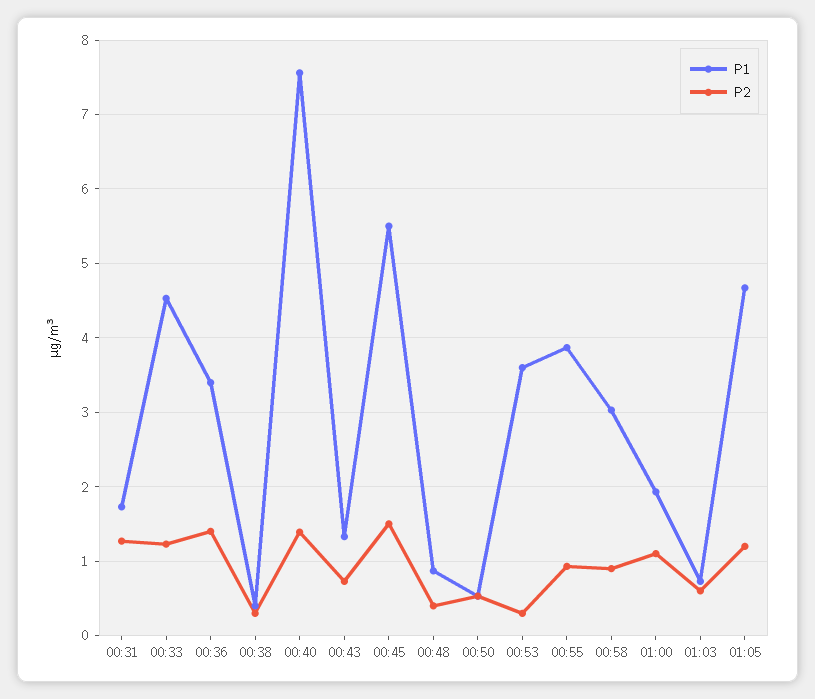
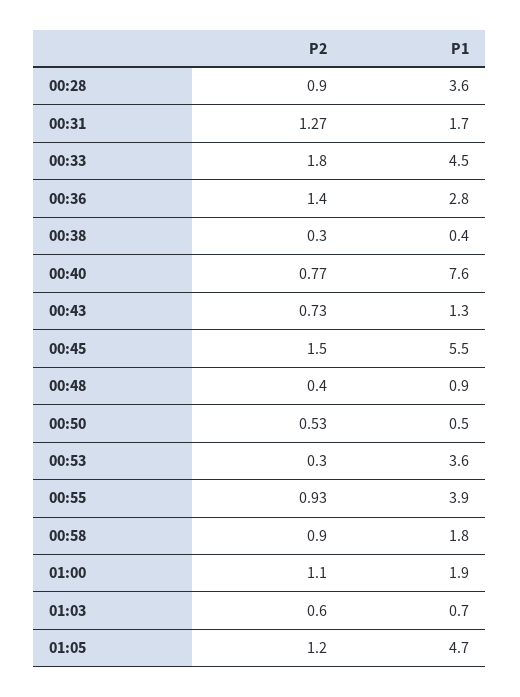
P2, 00:33: 1.2 -> 1.8
P1, 00:36: 3.4 -> 2.8
P2, 00:40: 1.4 -> 0.77
P1, 00:58: 3 -> 1.8
P2, 00:28: none -> 0.9
P1, 00:28: none -> 3.6

